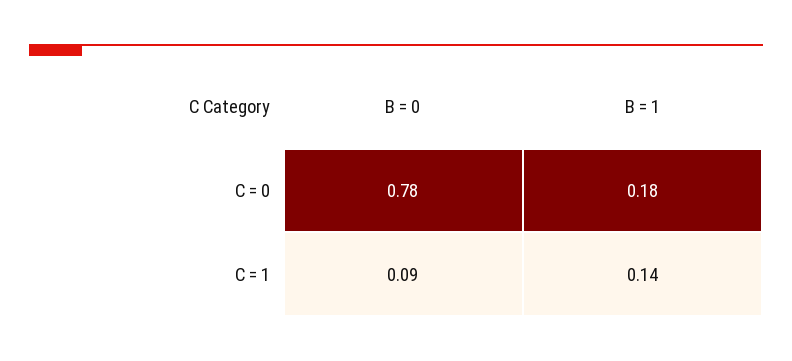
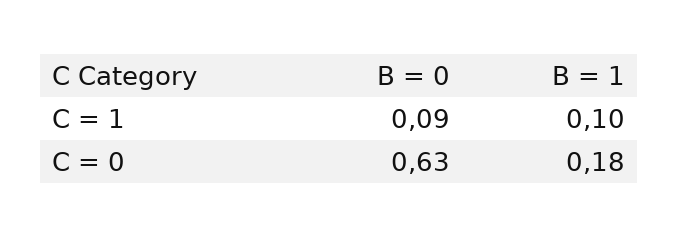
B = 0, C = 0: 0.78 -> 0.63
B = 1, C = 1: 0.14 -> 0.1

